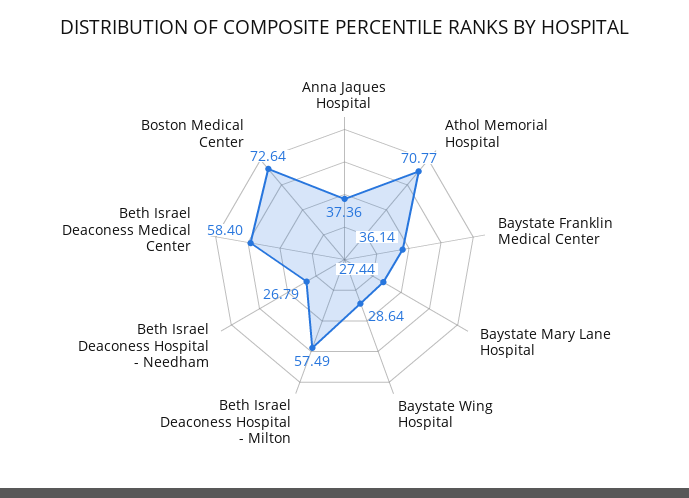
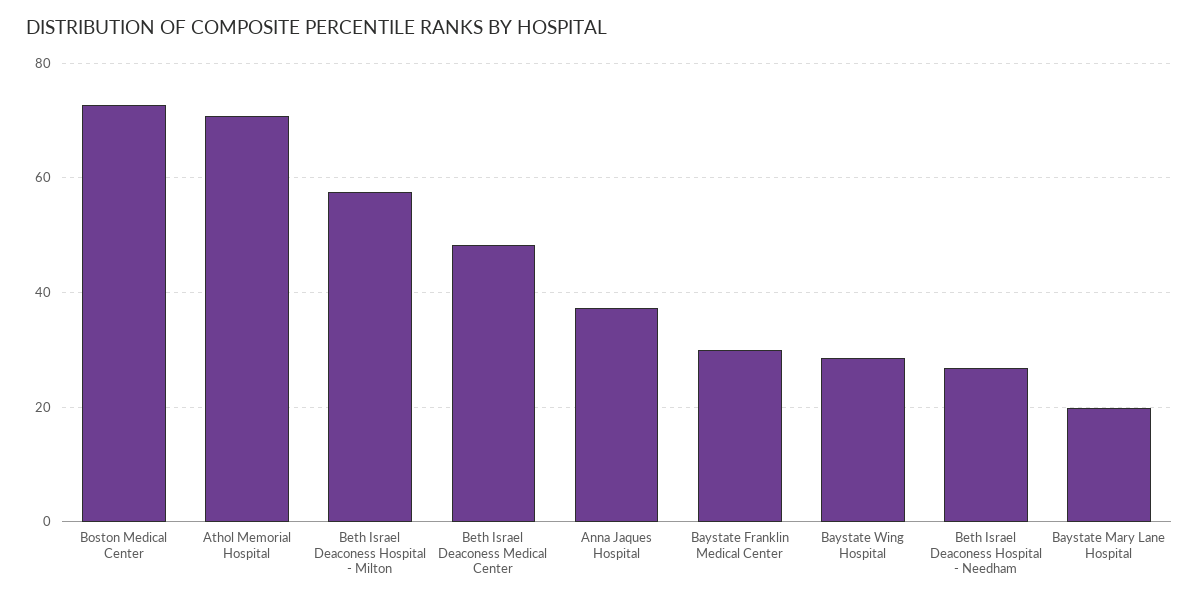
Baystate Franklin Medical Center: 36.14 -> 30
Baystate Mary Lane Hospital: 27.44 -> 20
Beth Israel Deaconess Medical Center: 58.4 -> 48

